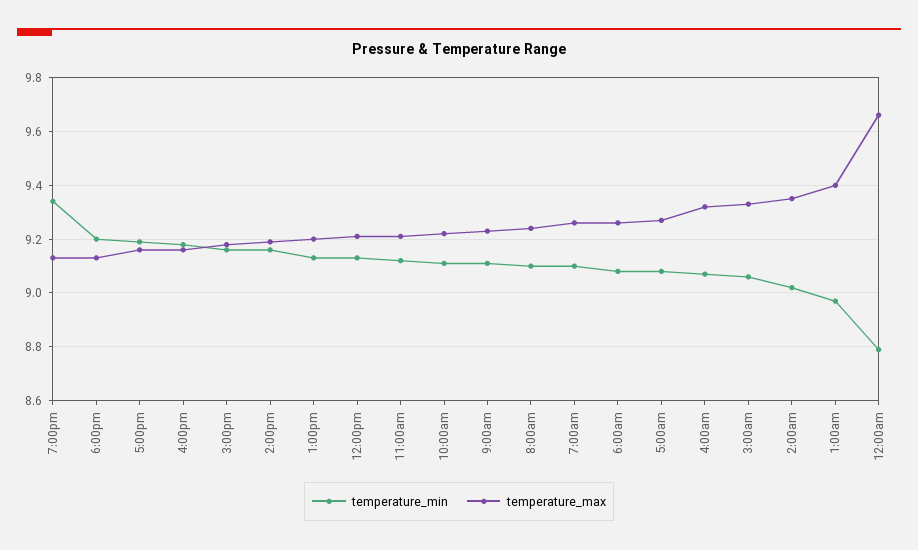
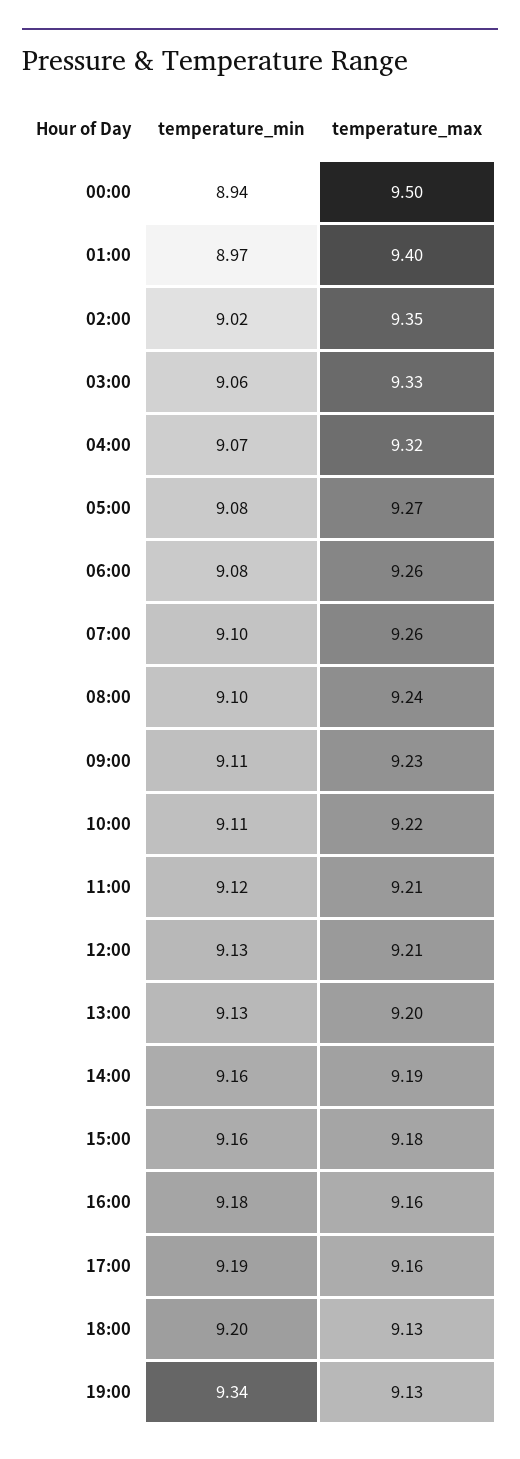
temperature_min, 12:00am: 8.8 -> 8.94
temperature_max, 12:00am: 9.65 -> 9.5

